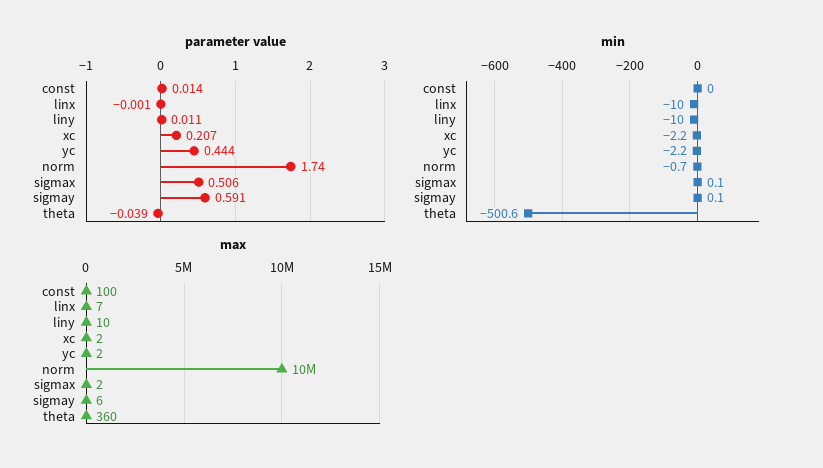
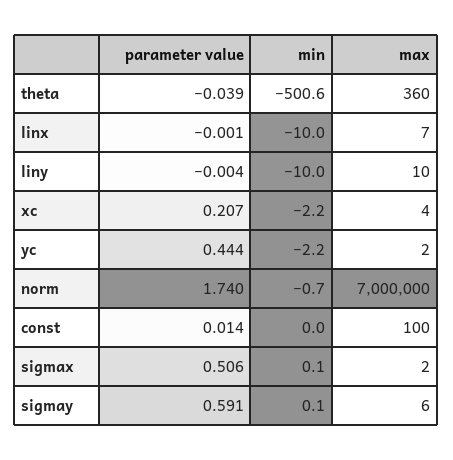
parameter value, liny: 0.011 -> -0.004
max, xc: 2 -> 4
max, norm: 10000000 -> 7000000

